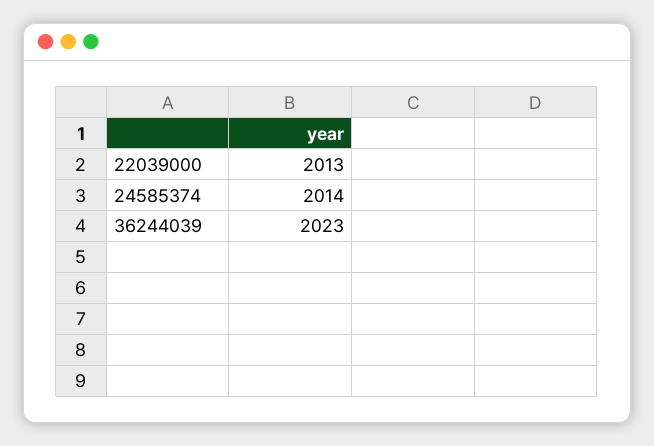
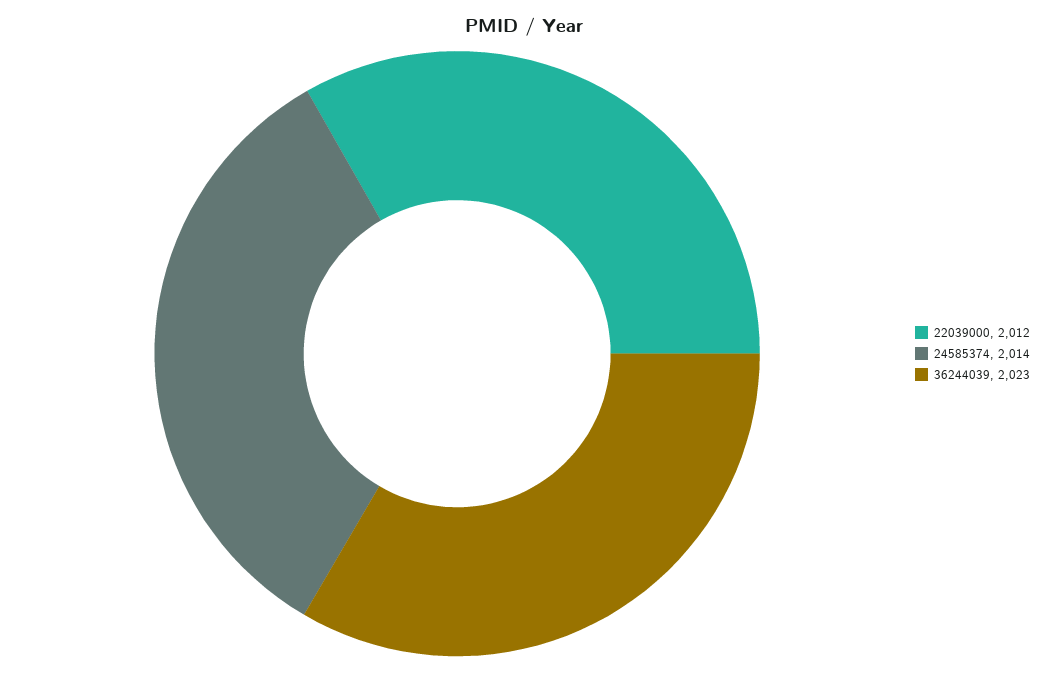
22039000: 2013 -> 2012

